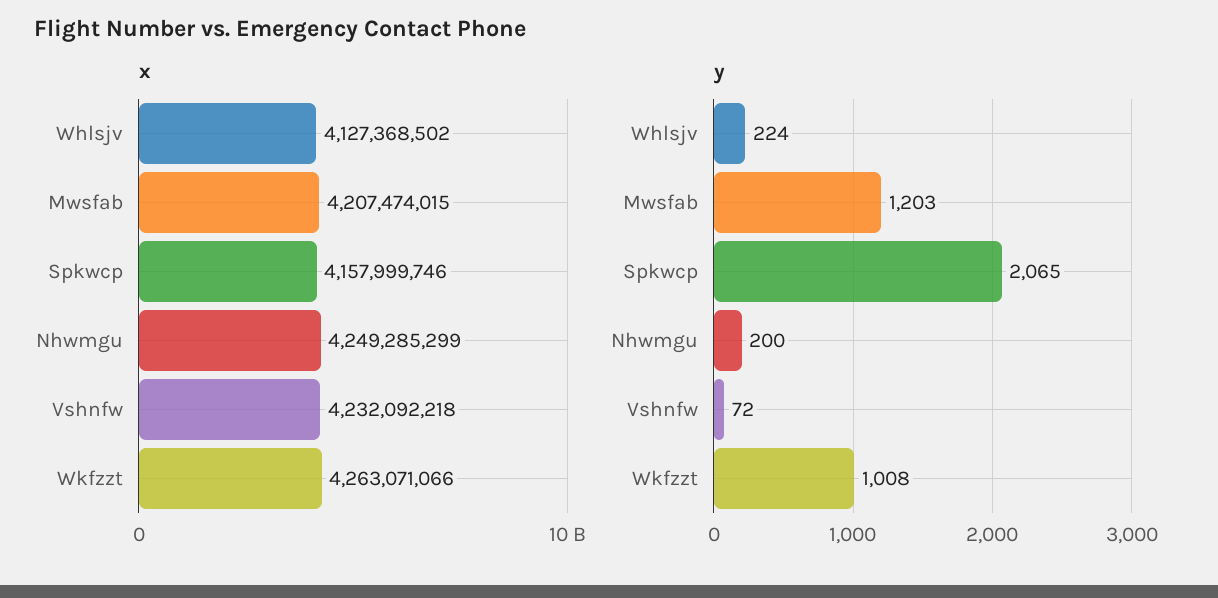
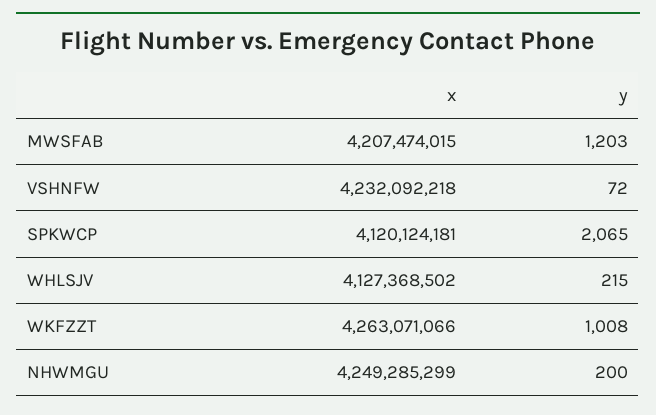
x, Spkwcp: 4157999746 -> 4120124181
y, Whlsjv: 224 -> 215

